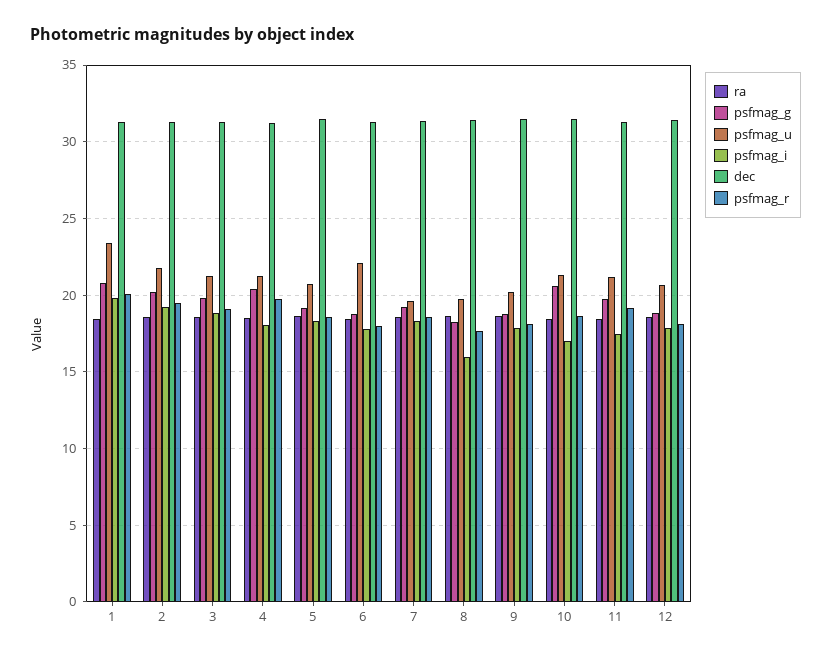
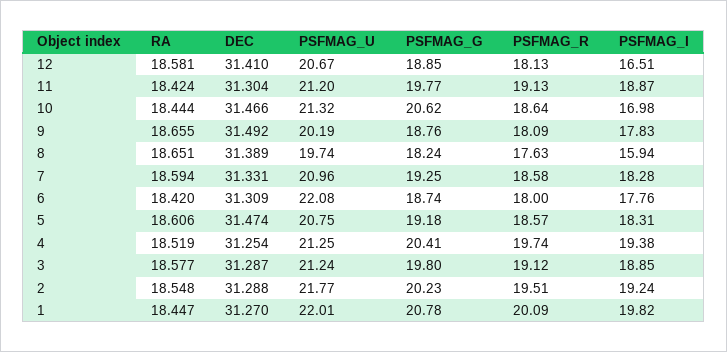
psfmag_u, 1: 23.5 -> 22.01
psfmag_i, 4: 18 -> 19.38
psfmag_u, 7: 19.5 -> 20.96
psfmag_i, 11: 17.5 -> 18.87
psfmag_i, 12: 18 -> 16.51

